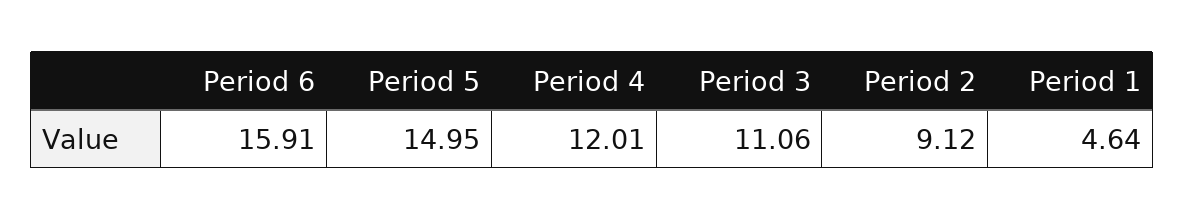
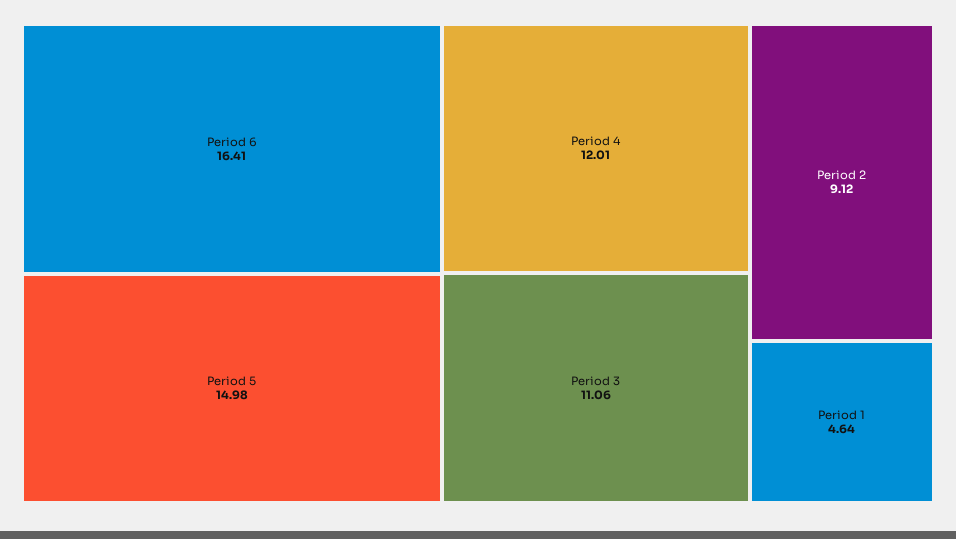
Period 6: 15.91 -> 16.41
Period 5: 14.95 -> 14.98

